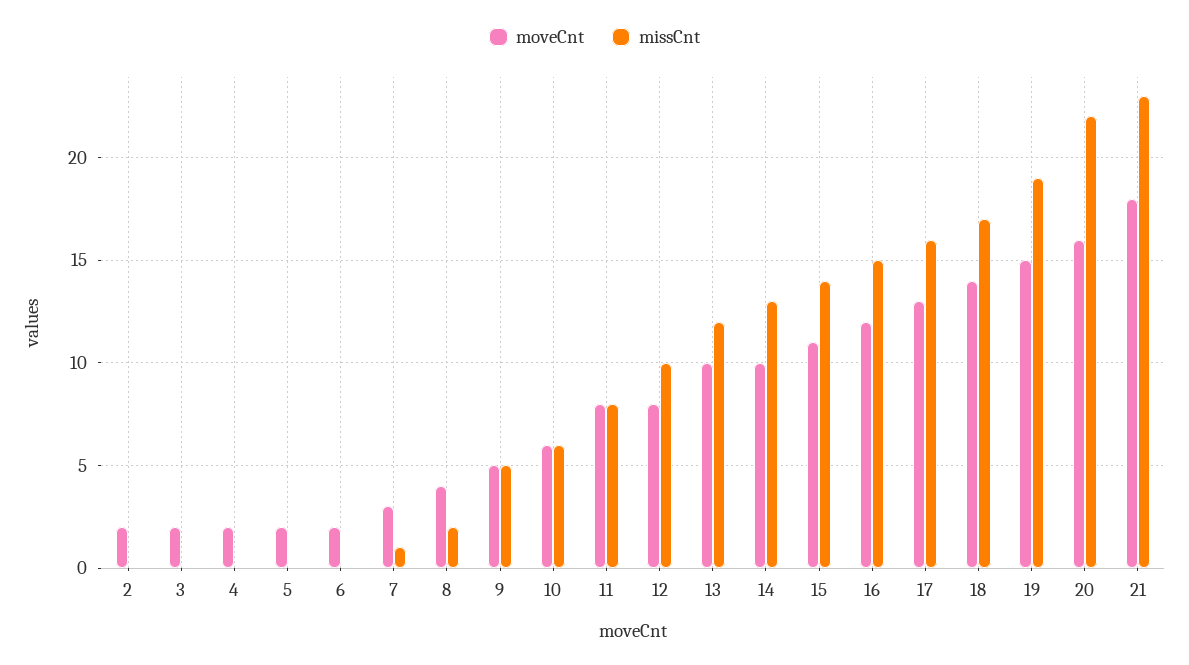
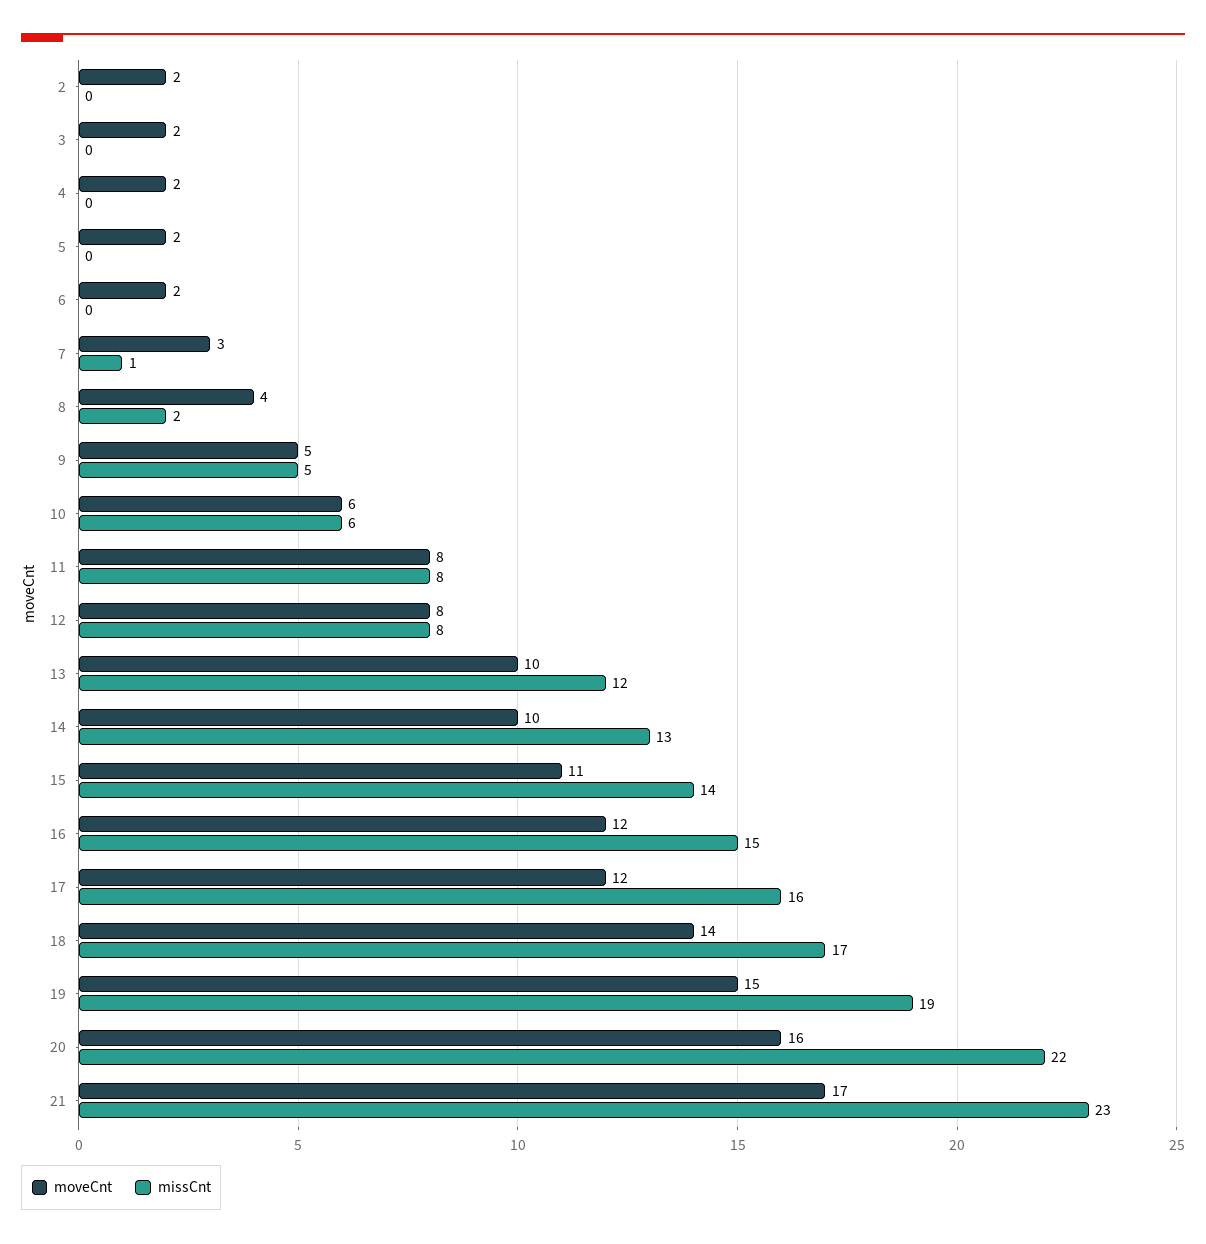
missCnt, 12: 10 -> 8
moveCnt, 17: 13 -> 12
moveCnt, 21: 18 -> 17

